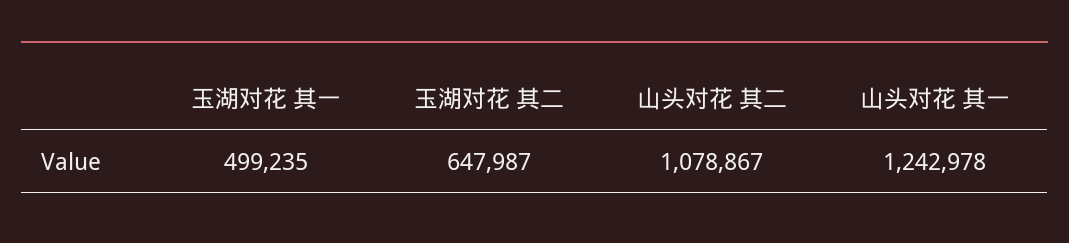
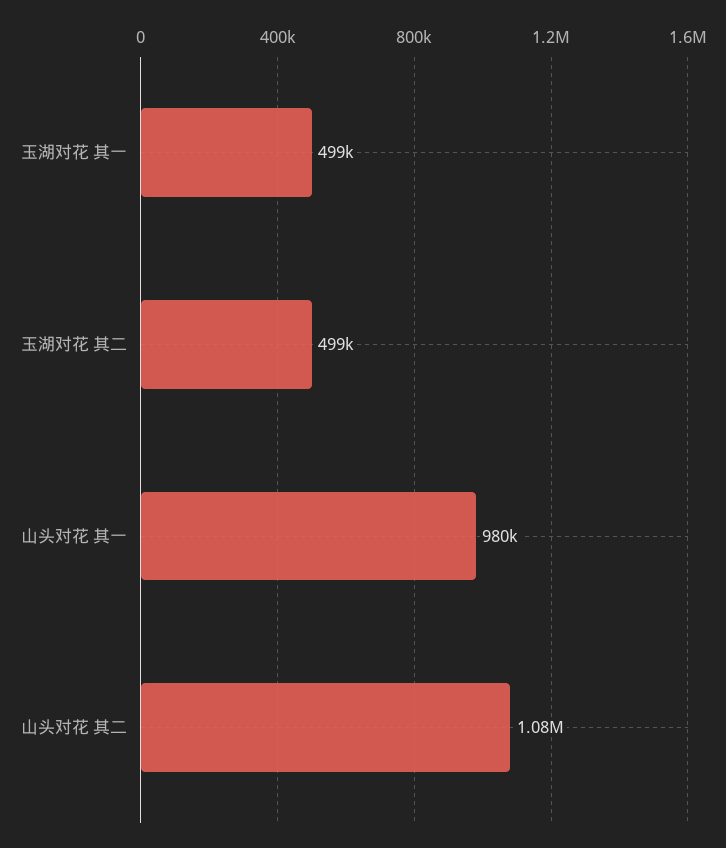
玉湖对花 其二: 647987 -> 499000
山头对花 其一: 1242978 -> 980000

